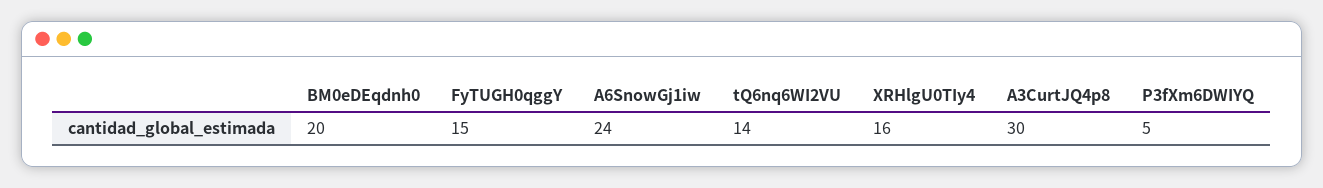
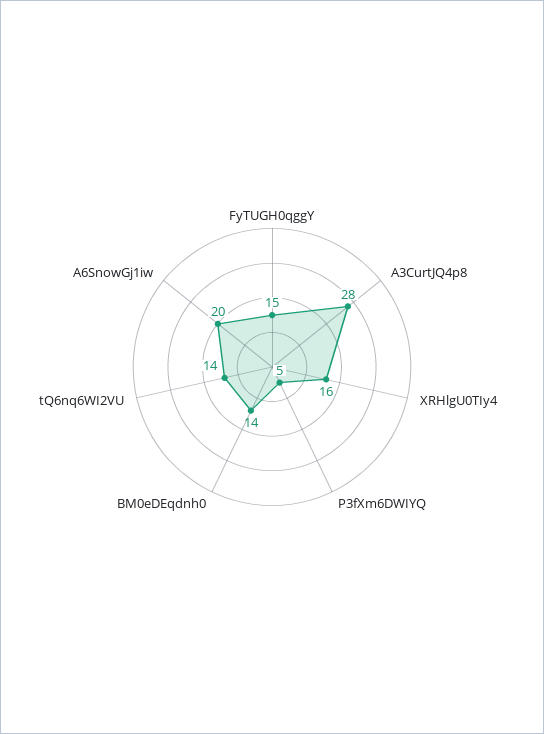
BM0eDEqdnh0: 20 -> 14
A6SnowGj1iw: 24 -> 20
A3CurtJQ4p8: 30 -> 28

